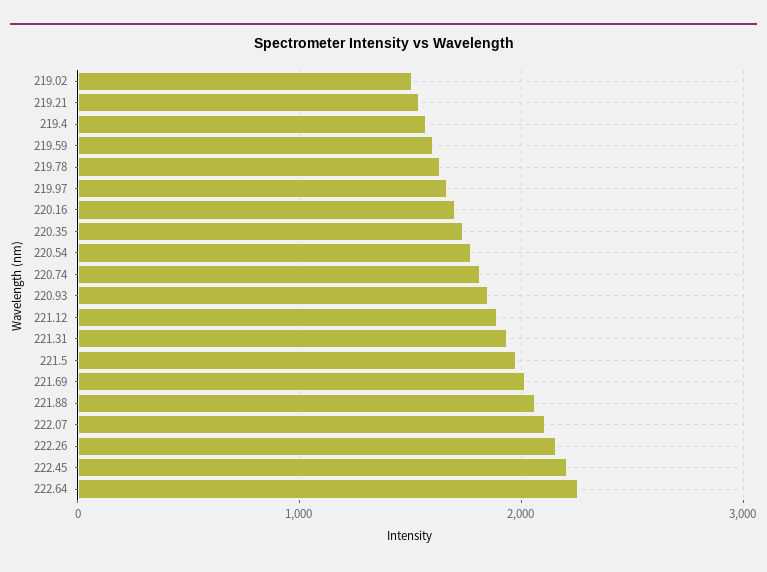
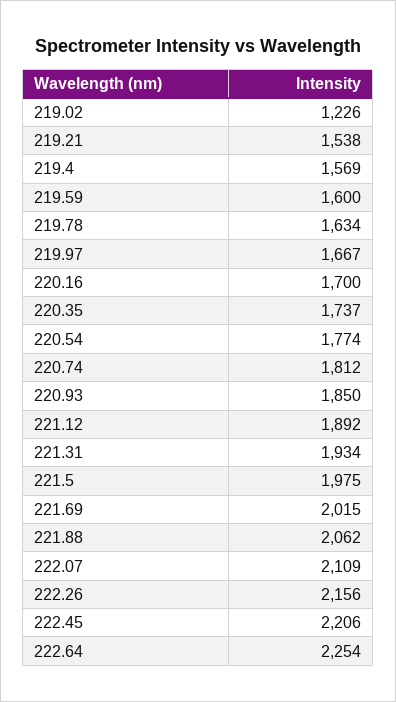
219.02: 1500 -> 1226

